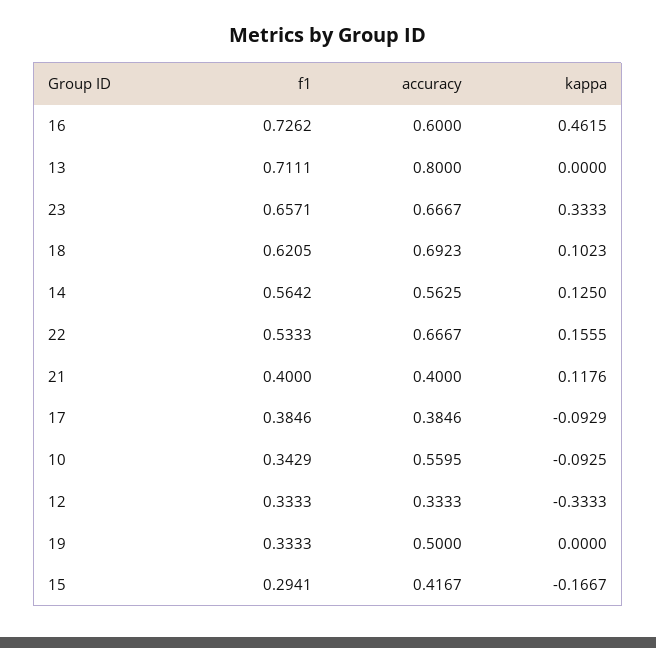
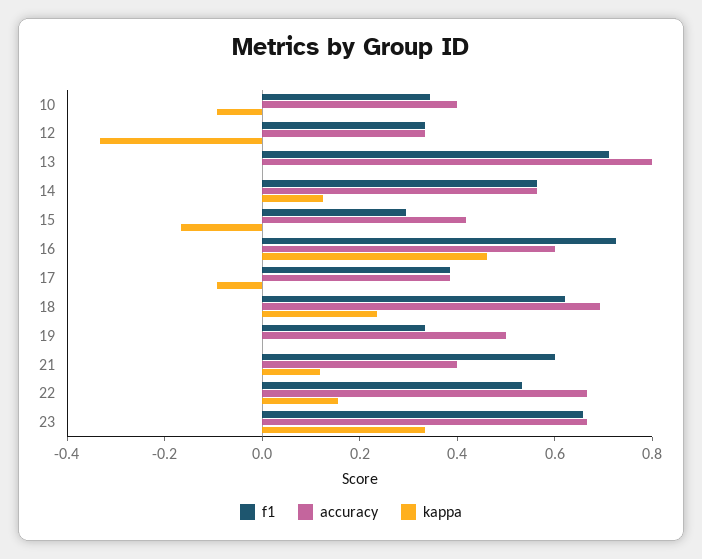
kappa, 18: 0.1023 -> 0.25
f1, 21: 0.4 -> 0.6
accuracy, 10: 0.5595 -> 0.4

